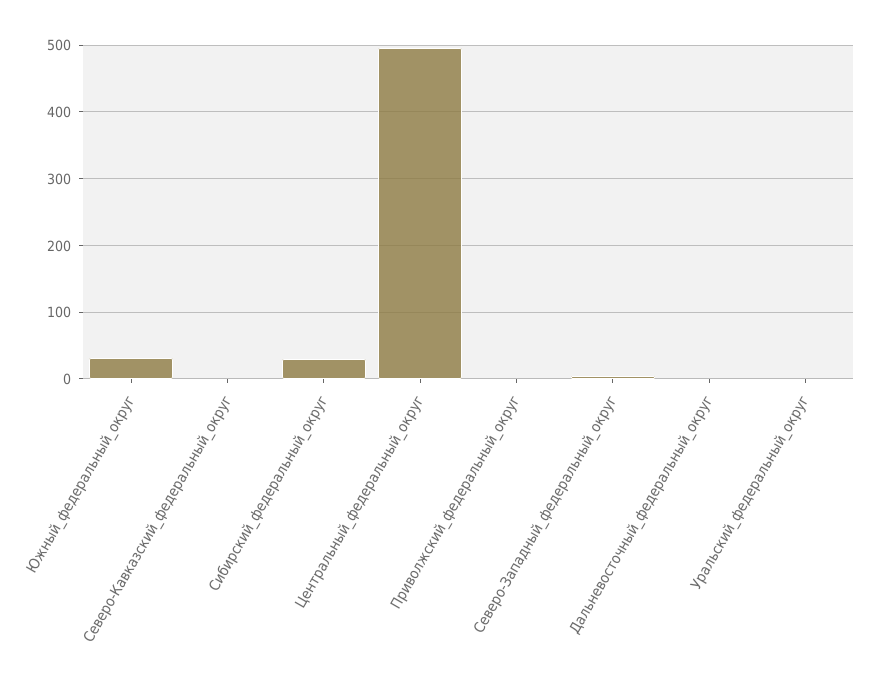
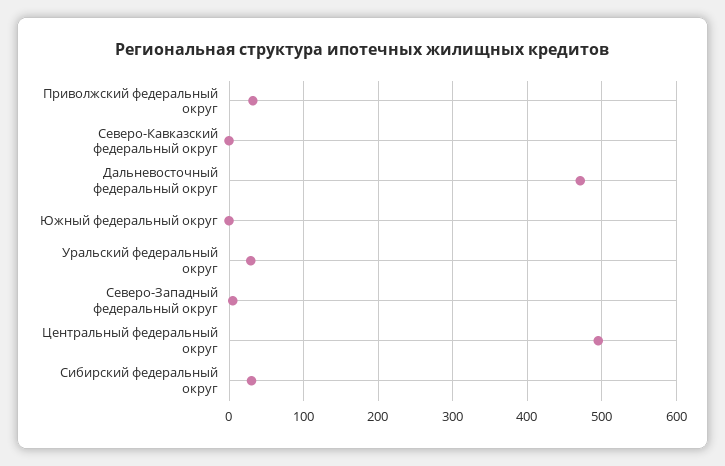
Южный_федеральный_округ: 30 -> 0
Приволжский_федеральный_округ: 0 -> 30
Дальневосточный_федеральный_округ: 0 -> 470
Уральский_федеральный_округ: 0 -> 30

